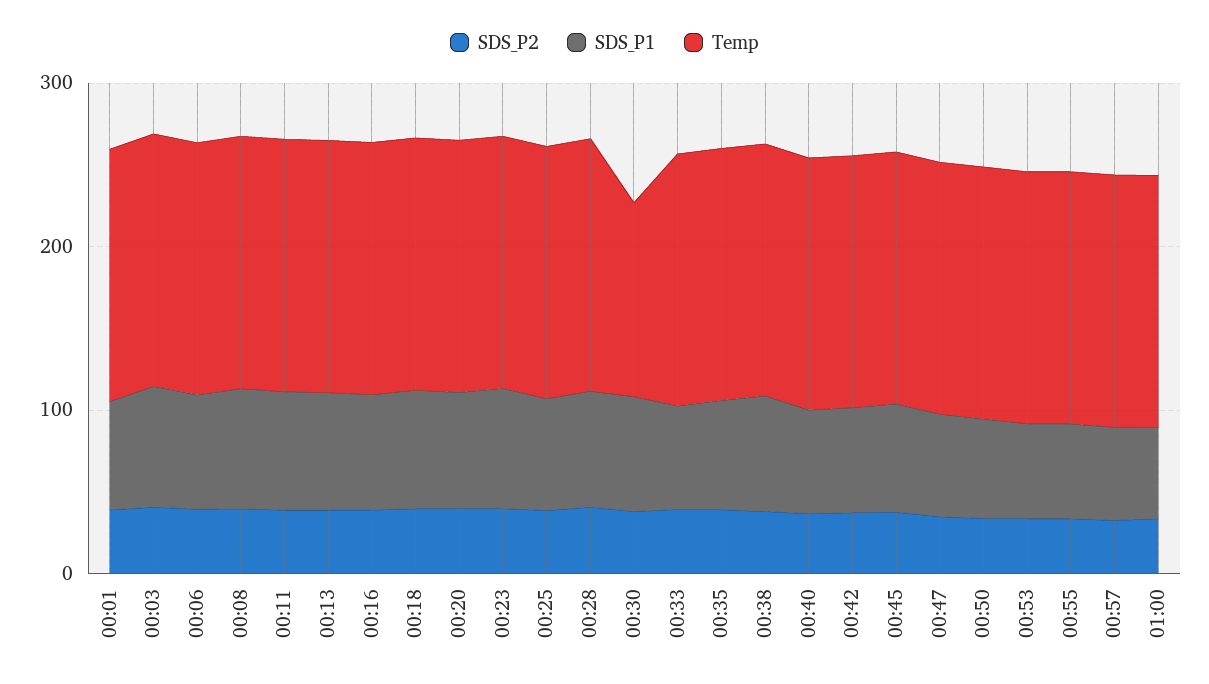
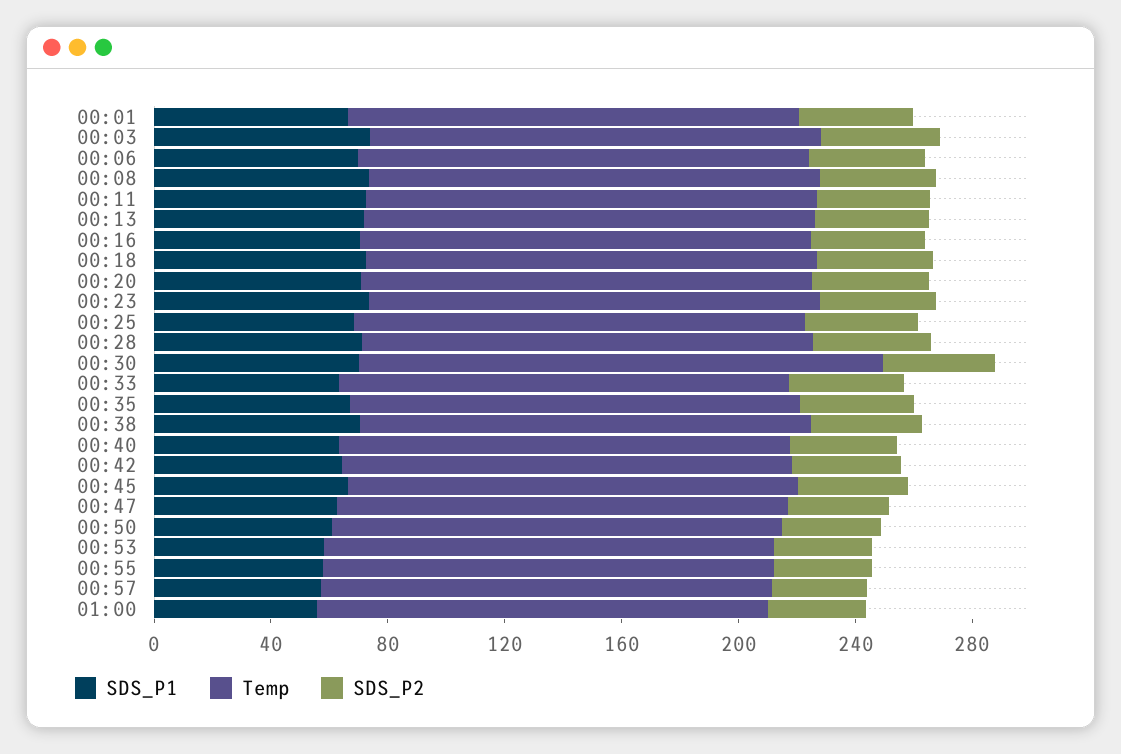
Temp, 00:30: 120 -> 180

